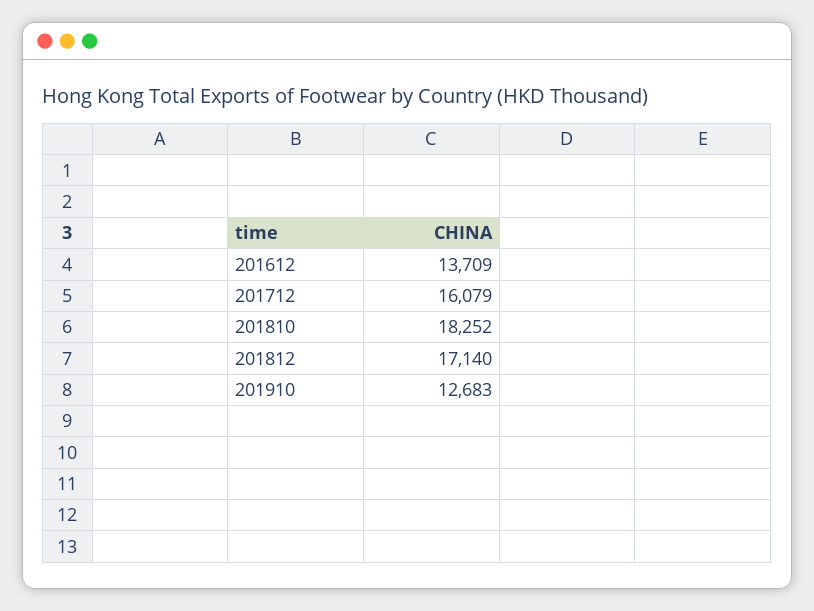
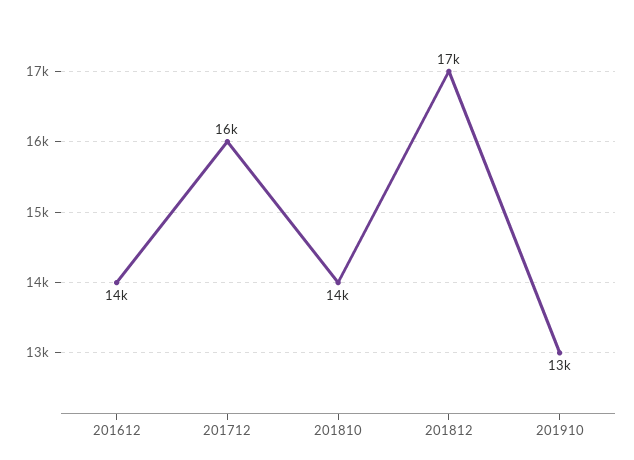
201810: 18252 -> 14000

